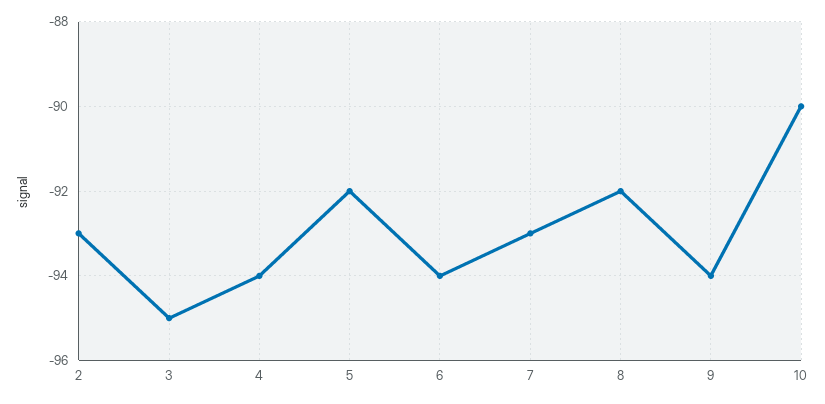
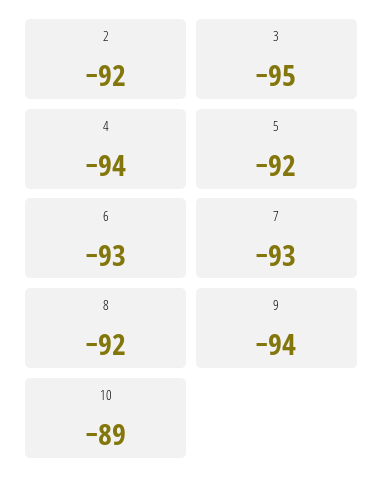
2: -93 -> -92
6: -94 -> -93
10: -90 -> -89

